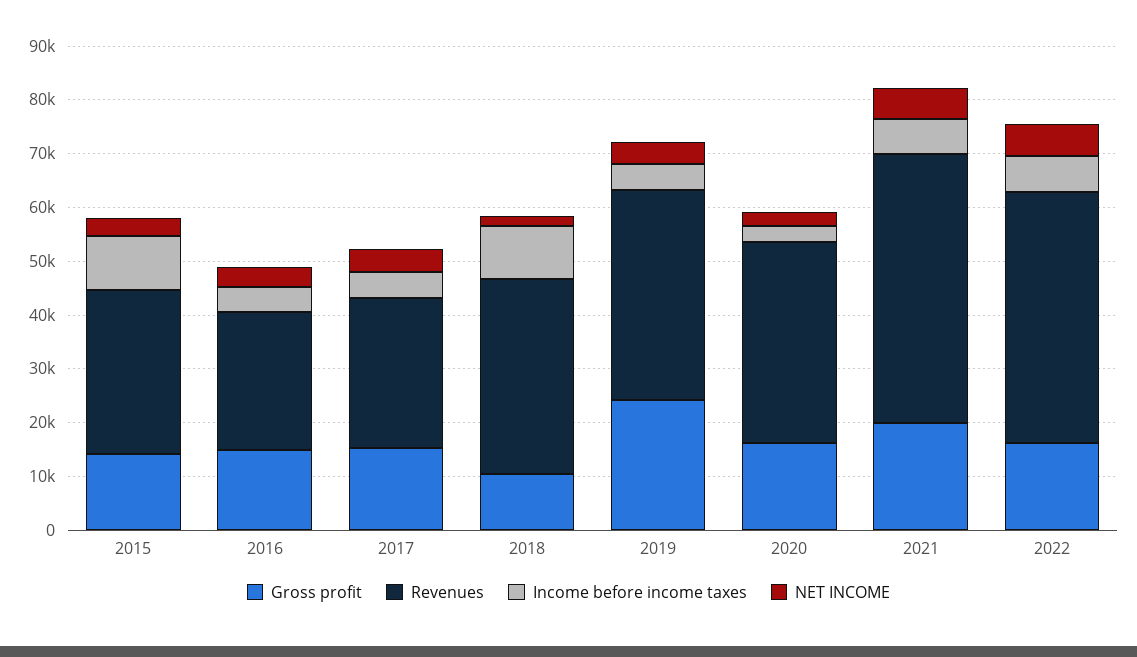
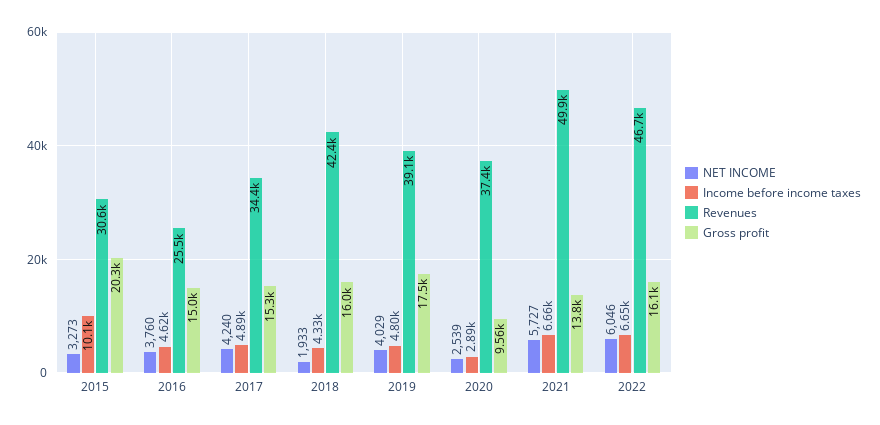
Gross profit, 2015: 14000 -> 20300
Revenues, 2017: 28000 -> 34400
Gross profit, 2018: 10000 -> 16000
Revenues, 2018: 36000 -> 42400
Income before income taxes, 2018: 10000 -> 4330
Gross profit, 2019: 24000 -> 17500
Gross profit, 2020: 16000 -> 9560
Gross profit, 2021: 20000 -> 13800

